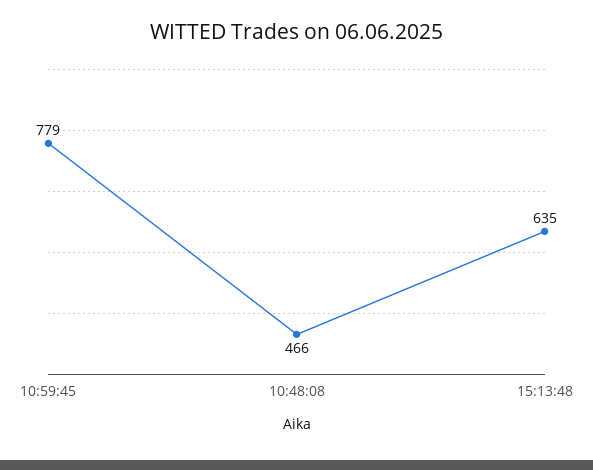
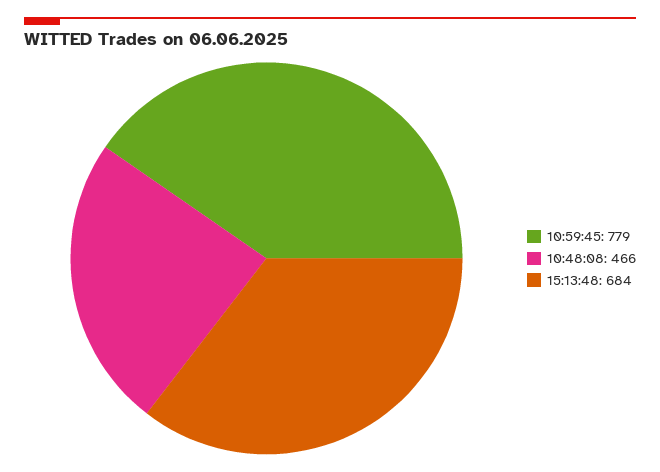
15:13:48: 635 -> 684

